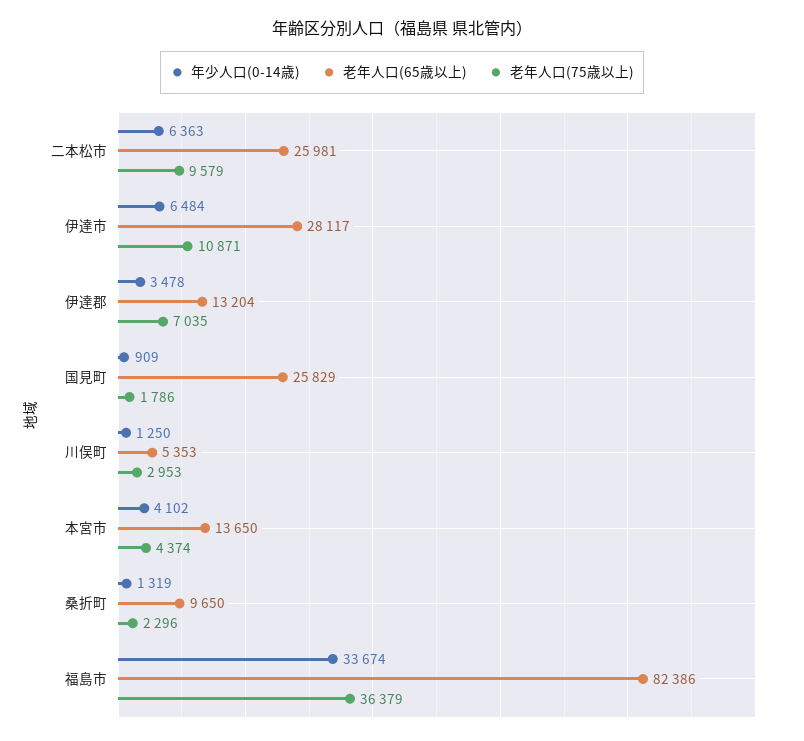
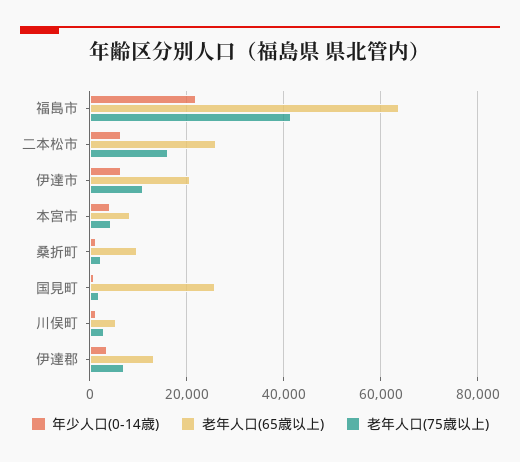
老年人口(75歳以上), 二本松市: 9579 -> 16000
老年人口(65歳以上), 伊達市: 28117 -> 20000
老年人口(65歳以上), 本宮市: 13650 -> 8000
年少人口(0-14歳), 福島市: 33674 -> 22000
老年人口(65歳以上), 福島市: 82386 -> 64000
老年人口(75歳以上), 福島市: 36379 -> 42000

